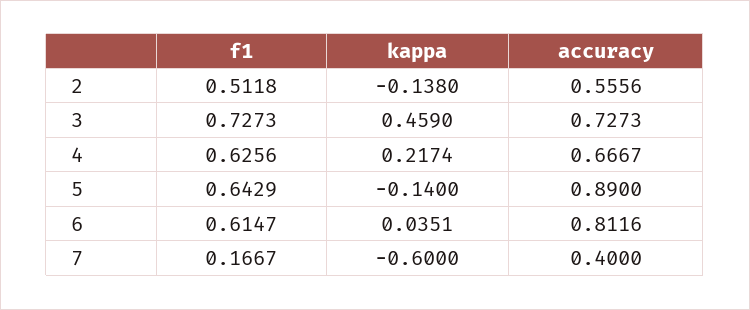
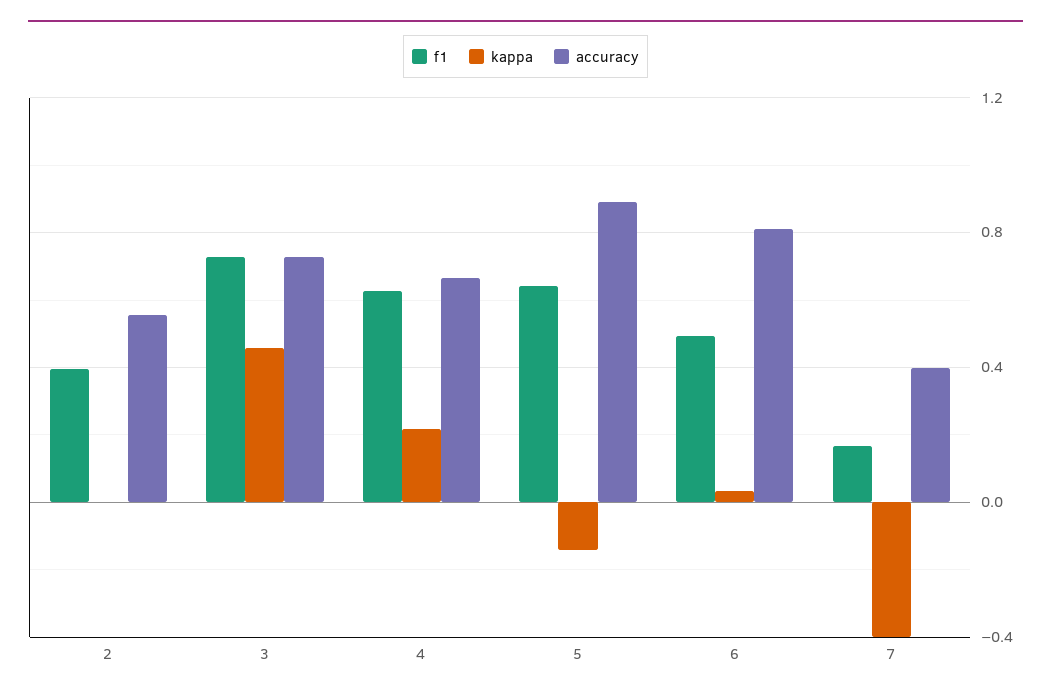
f1, 2: 0.5118 -> 0.4
kappa, 2: -0.138 -> 0
f1, 6: 0.6147 -> 0.5
kappa, 7: -0.6 -> -0.4

